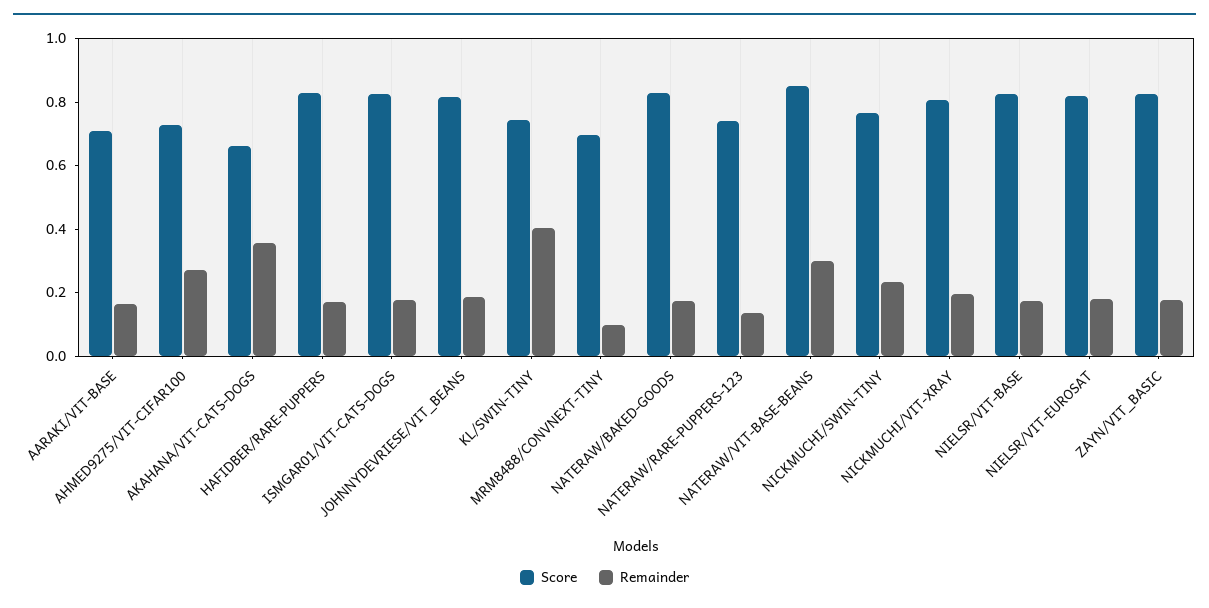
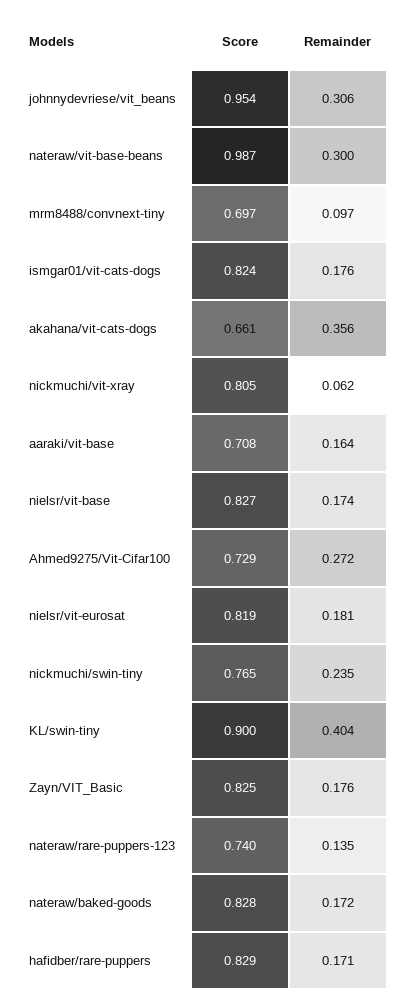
Score, JOHNNYDEVRIESE/VIT_BEANS: 0.8 -> 0.954
Remainder, JOHNNYDEVRIESE/VIT_BEANS: 0.2 -> 0.306
Score, KL/SWIN-TINY: 0.75 -> 0.9
Score, NATERAW/VIT-BASE-BEANS: 0.85 -> 0.987
Remainder, NICKMUCHI/VIT-XRAY: 0.2 -> 0.062

